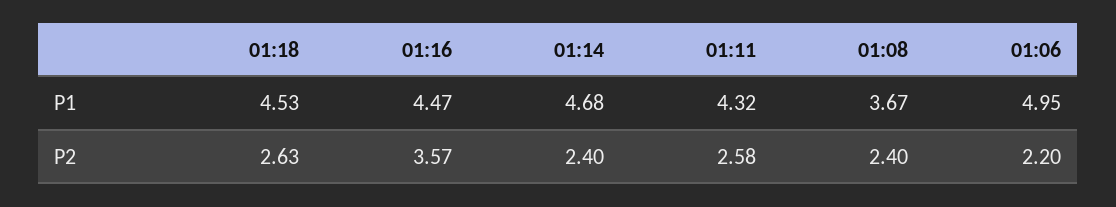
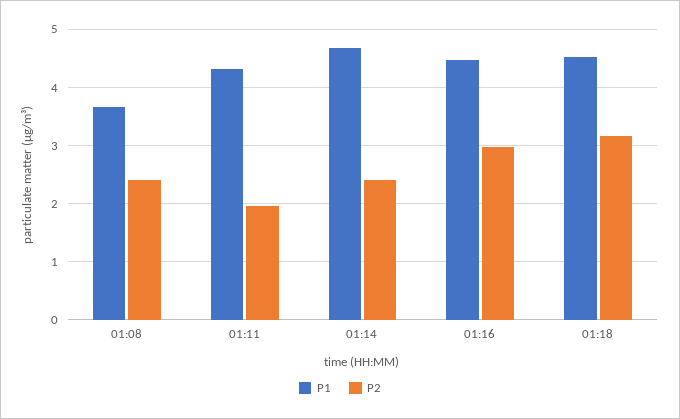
P1, 01:06: 4.95 -> none
P2, 01:18: 2.63 -> 3.2
P2, 01:16: 3.57 -> 3
P2, 01:11: 2.58 -> 2
P2, 01:06: 2.2 -> none

